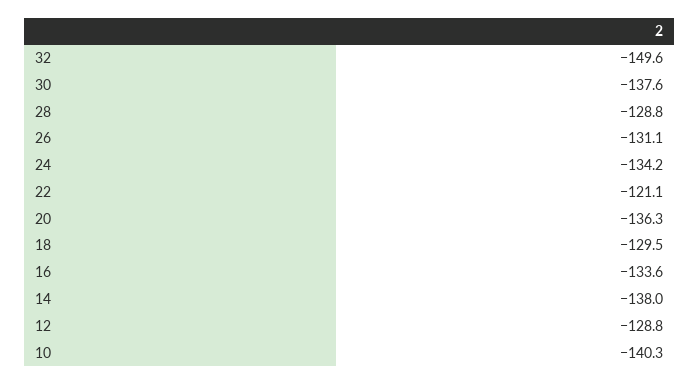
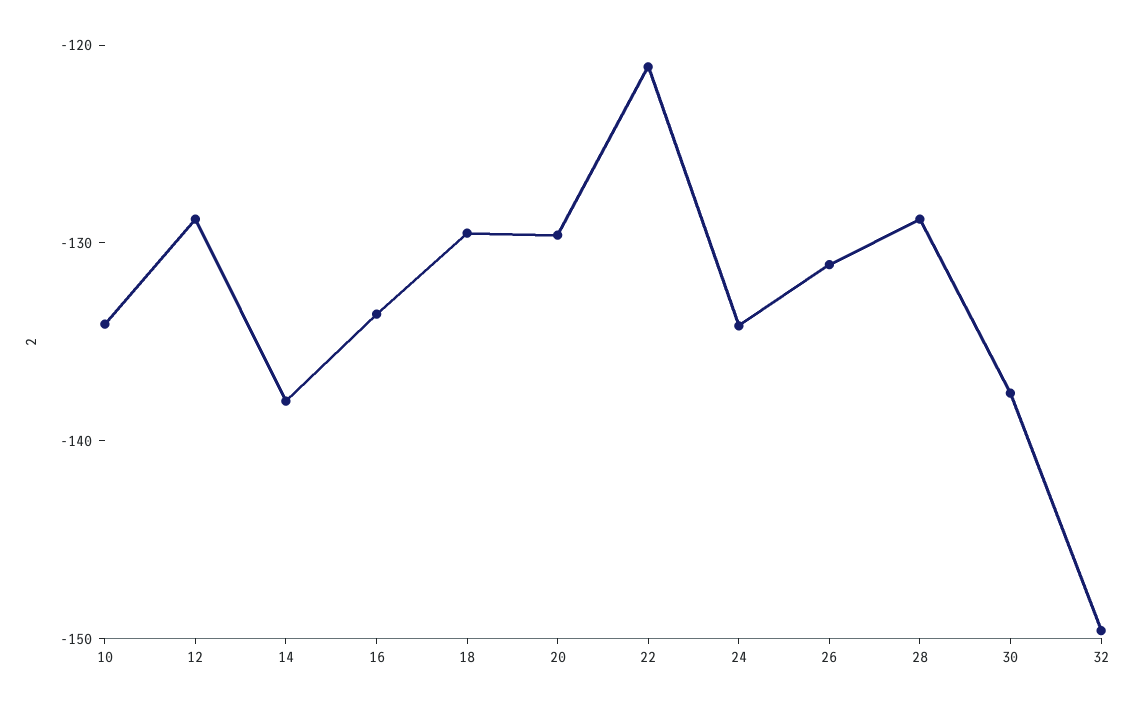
20: -136.3 -> -130
10: -140.3 -> -134

